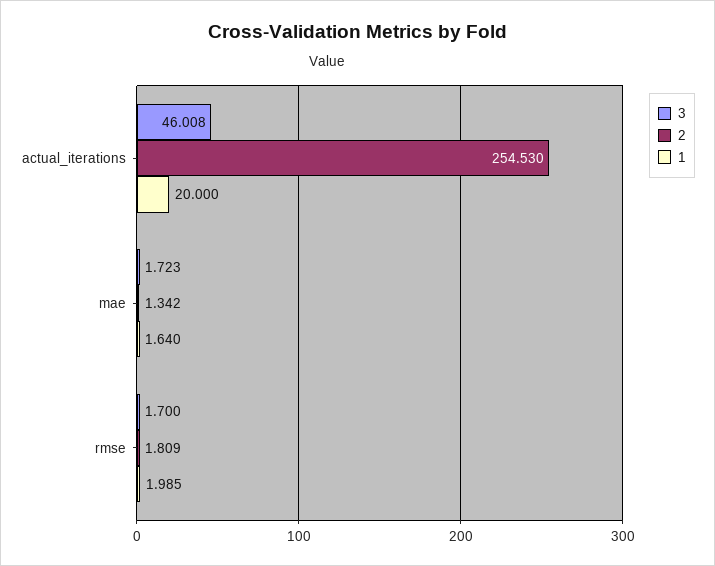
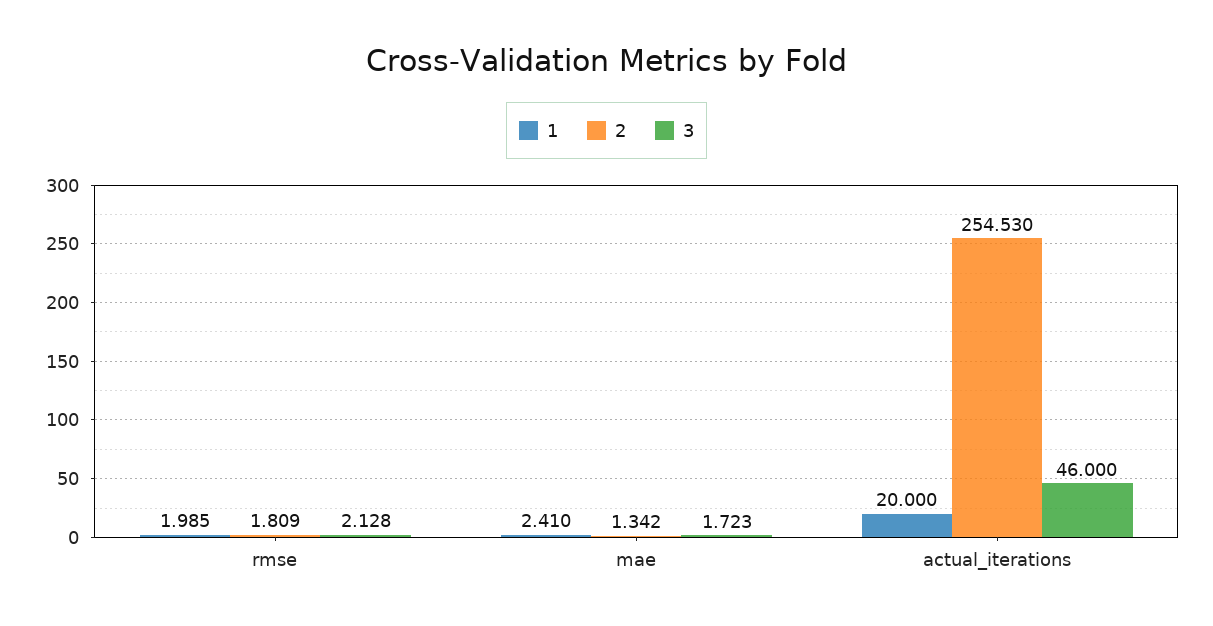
3, actual_iterations: 46.008 -> 46
1, mae: 1.64 -> 2.41
3, rmse: 1.7 -> 2.128

